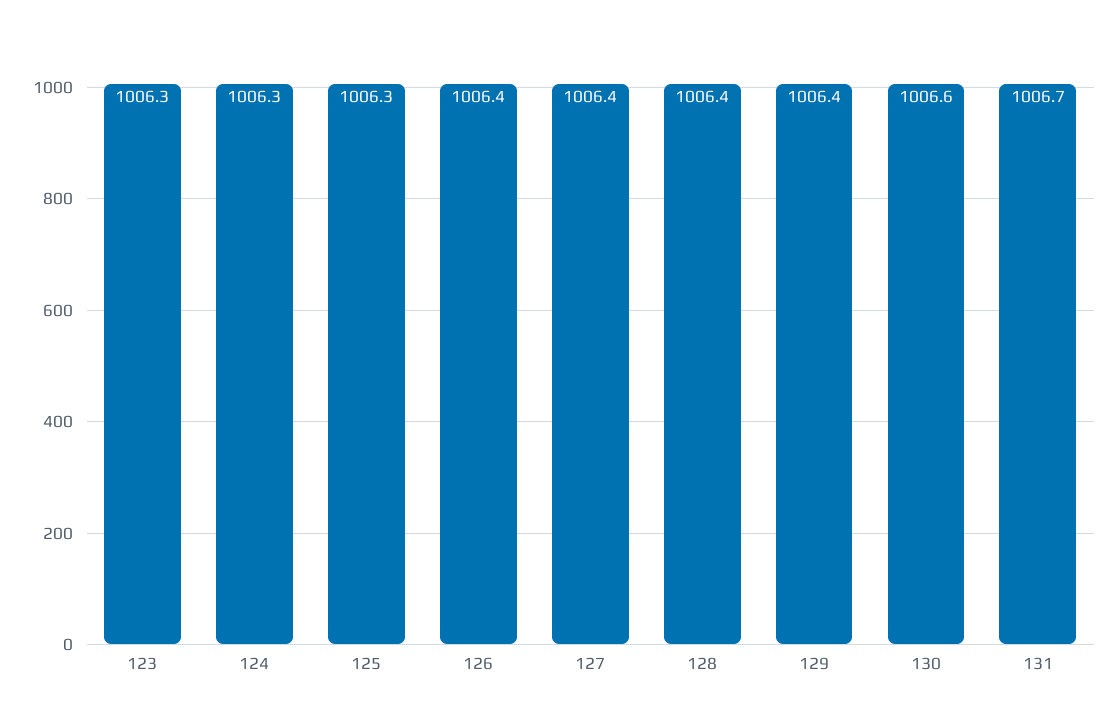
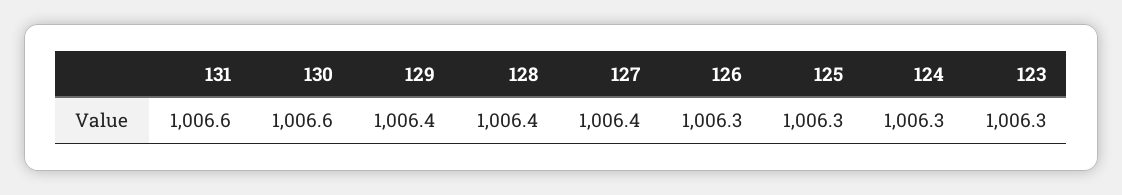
126: 1006.4 -> 1006.3
131: 1006.7 -> 1006.6

